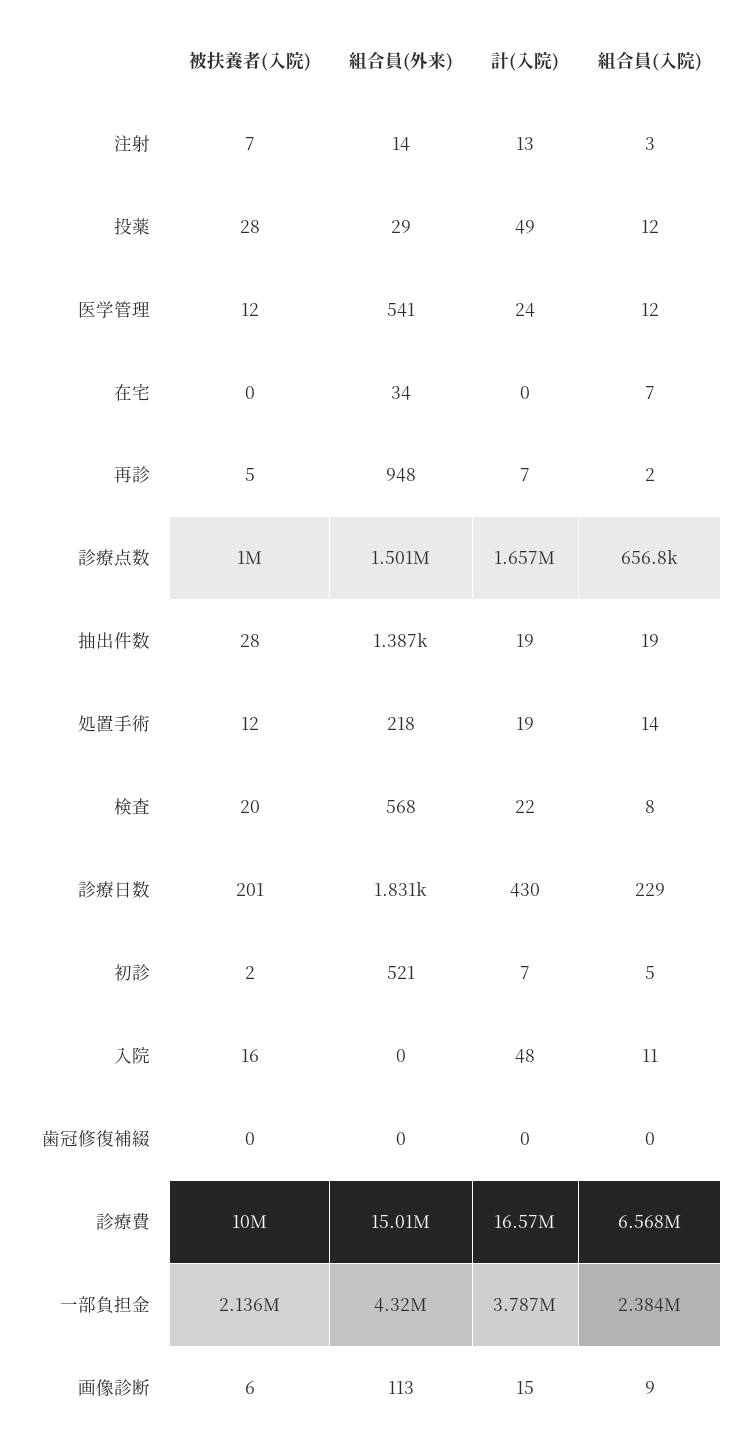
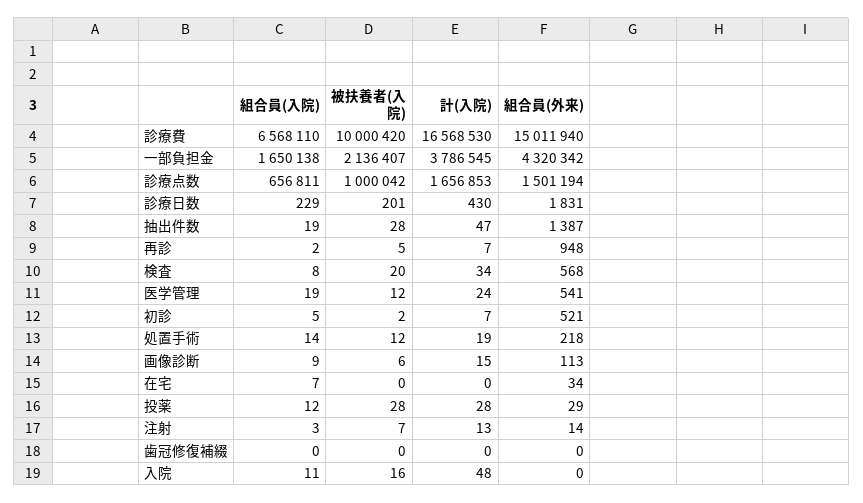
計(入院), 投薬: 49 -> 28
組合員(入院), 医学管理: 12 -> 19
計(入院), 抽出件数: 19 -> 47
計(入院), 検査: 22 -> 34
組合員(入院), 一部負担金: 2384000 -> 1650138

